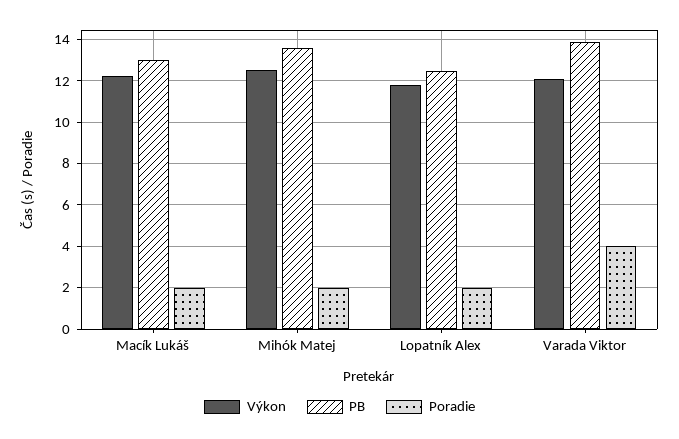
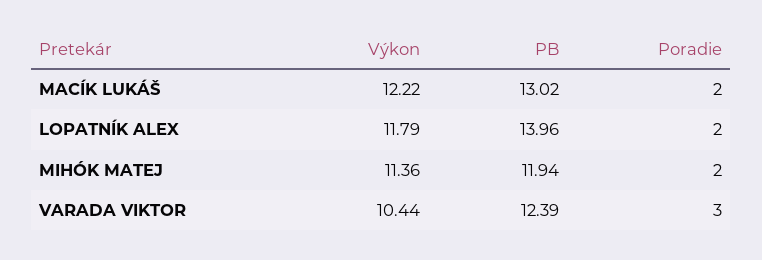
Výkon, Mihók Matej: 12.5 -> 11.36
PB, Mihók Matej: 13.5 -> 11.94
PB, Lopatník Alex: 12.5 -> 13.96
Výkon, Varada Viktor: 12 -> 10.44
PB, Varada Viktor: 14 -> 12.39
Poradie, Varada Viktor: 4 -> 3

